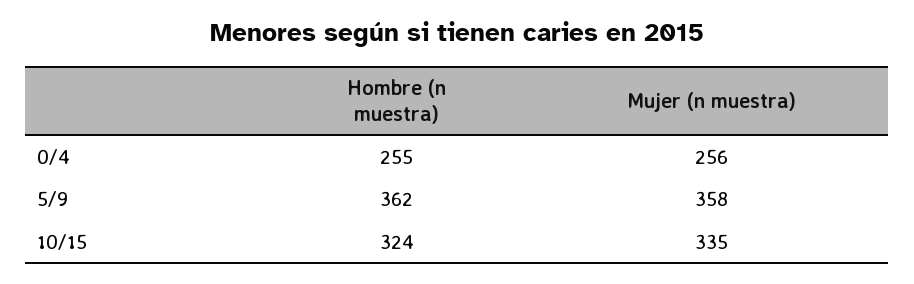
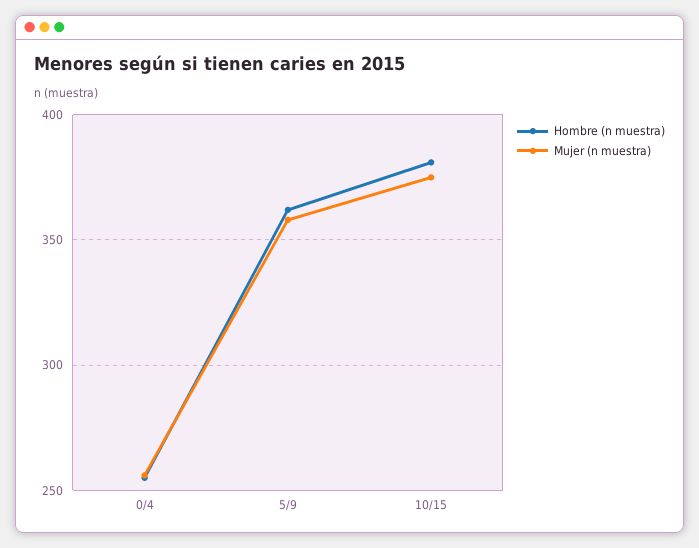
Hombre (n muestra), 10/15: 324 -> 380
Mujer (n muestra), 10/15: 335 -> 375

